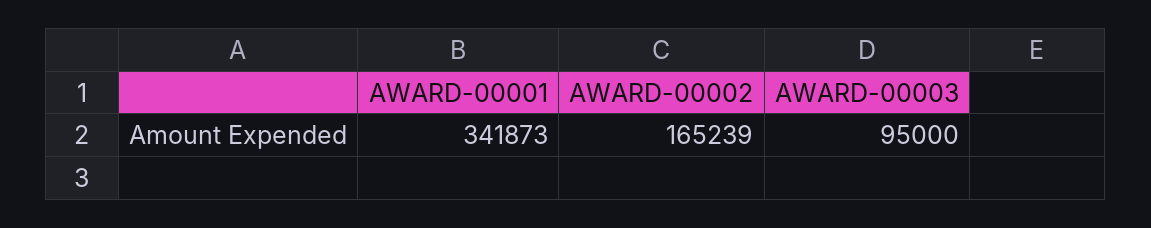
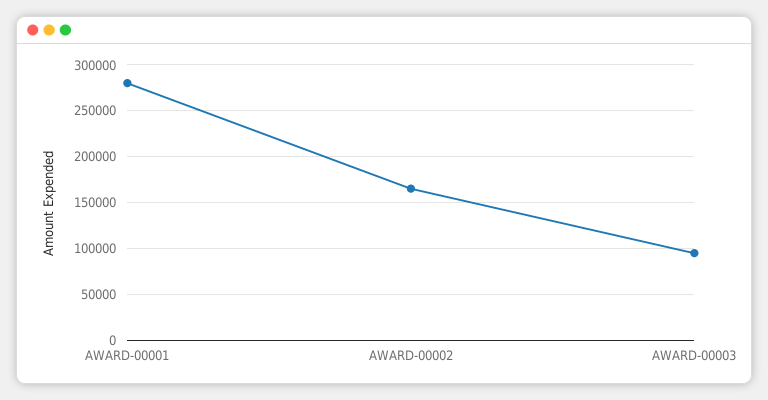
AWARD-00001: 341873 -> 280000

